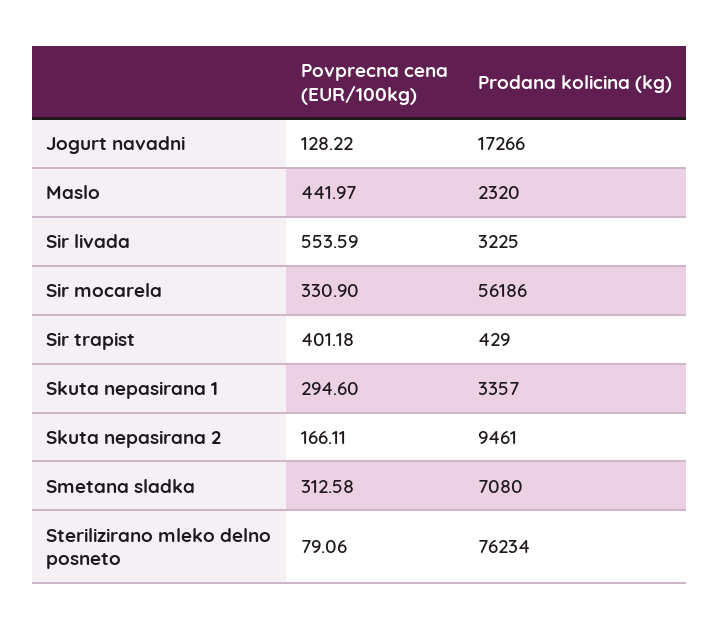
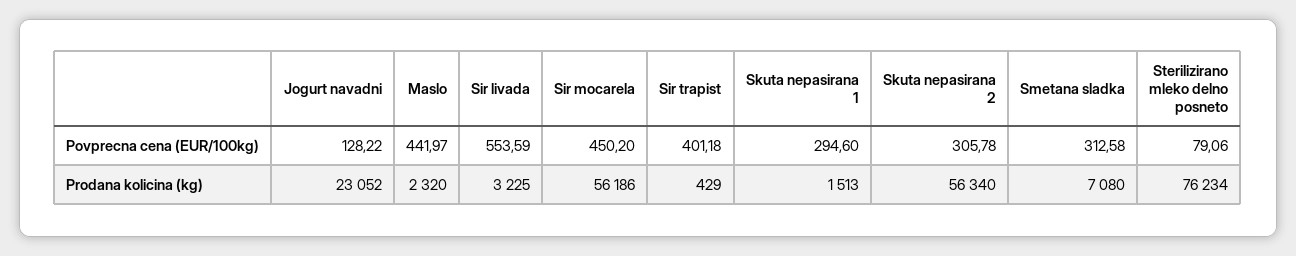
Prodana kolicina (kg), Jogurt navadni: 17266 -> 23052
Povprecna cena (EUR/100kg), Sir mocarela: 330.9 -> 450.2
Prodana kolicina (kg), Skuta nepasirana 1: 3357 -> 1513
Povprecna cena (EUR/100kg), Skuta nepasirana 2: 166.11 -> 305.78
Prodana kolicina (kg), Skuta nepasirana 2: 9461 -> 56340

